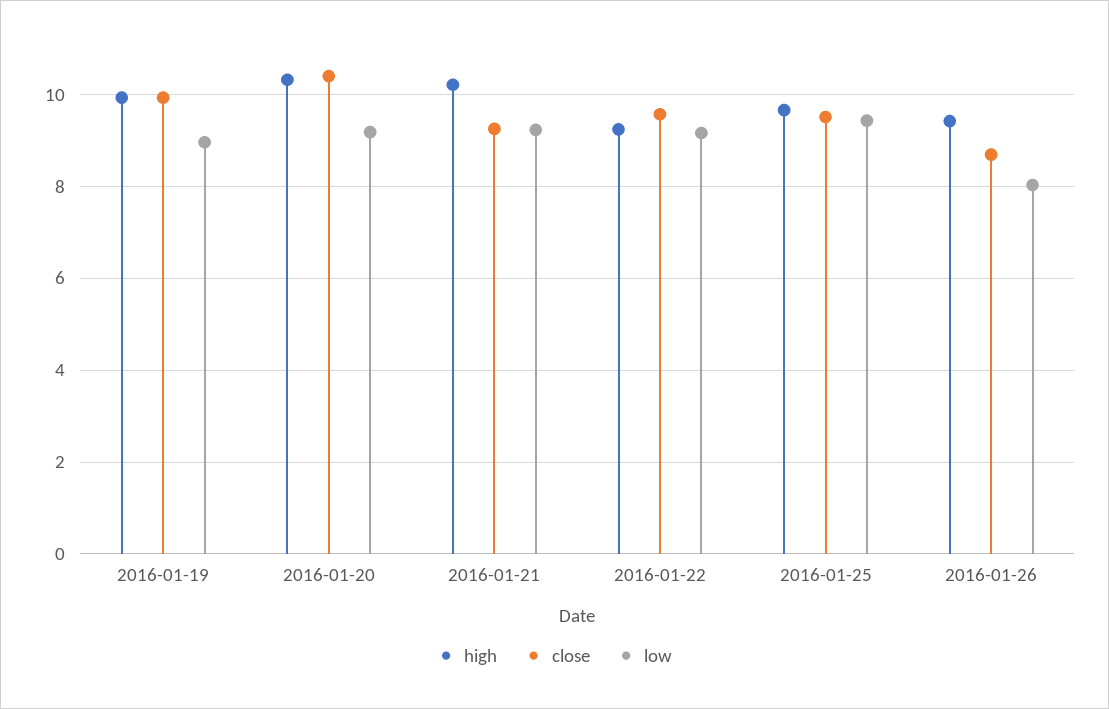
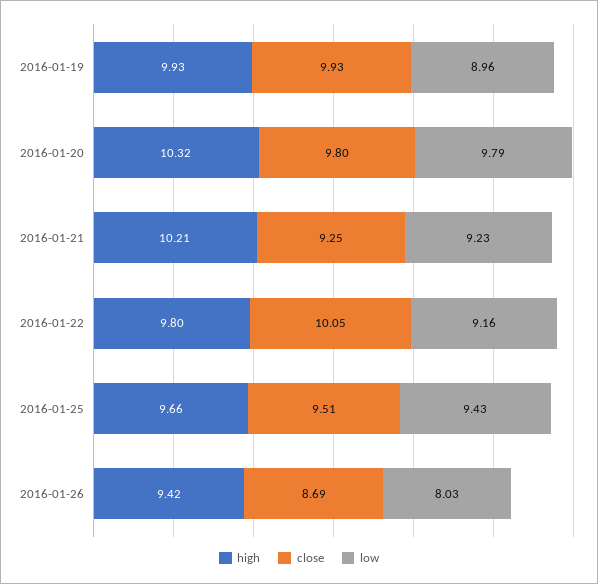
close, 2016-01-20: 10.4 -> 9.8
low, 2016-01-20: 9.2 -> 9.79
high, 2016-01-22: 9.2 -> 9.8
close, 2016-01-22: 9.6 -> 10.05

